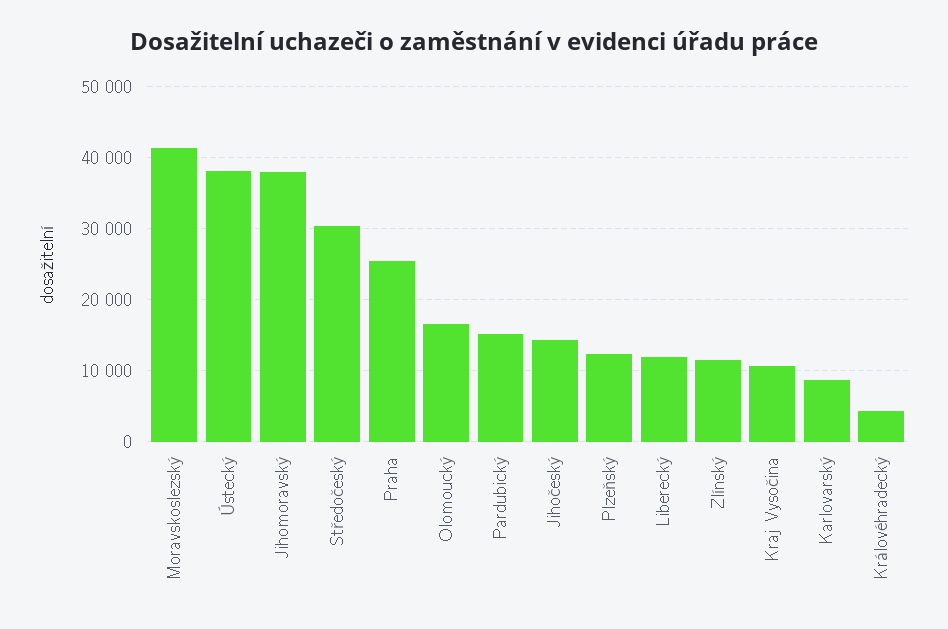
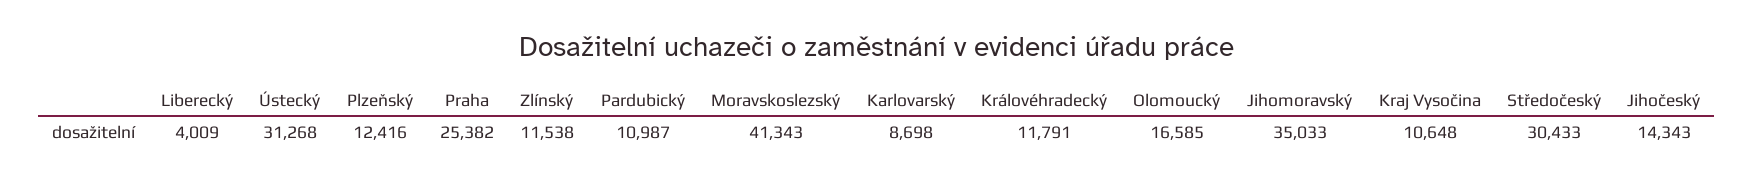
Ústecký: 38000 -> 31268
Jihomoravský: 38000 -> 35033
Pardubický: 15000 -> 10987
Liberecký: 12000 -> 4009
Královéhradecký: 4000 -> 11791

